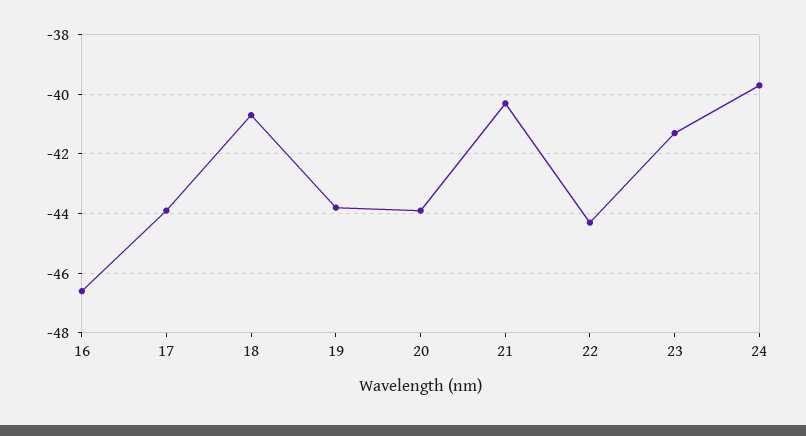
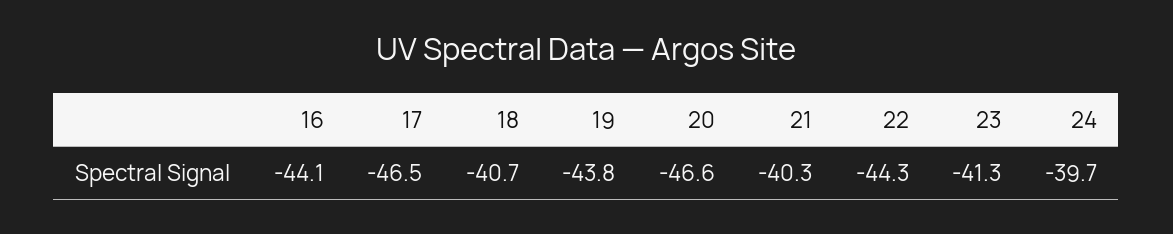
16: -46.5 -> -44.1
17: -44 -> -46.5
20: -44 -> -46.6

